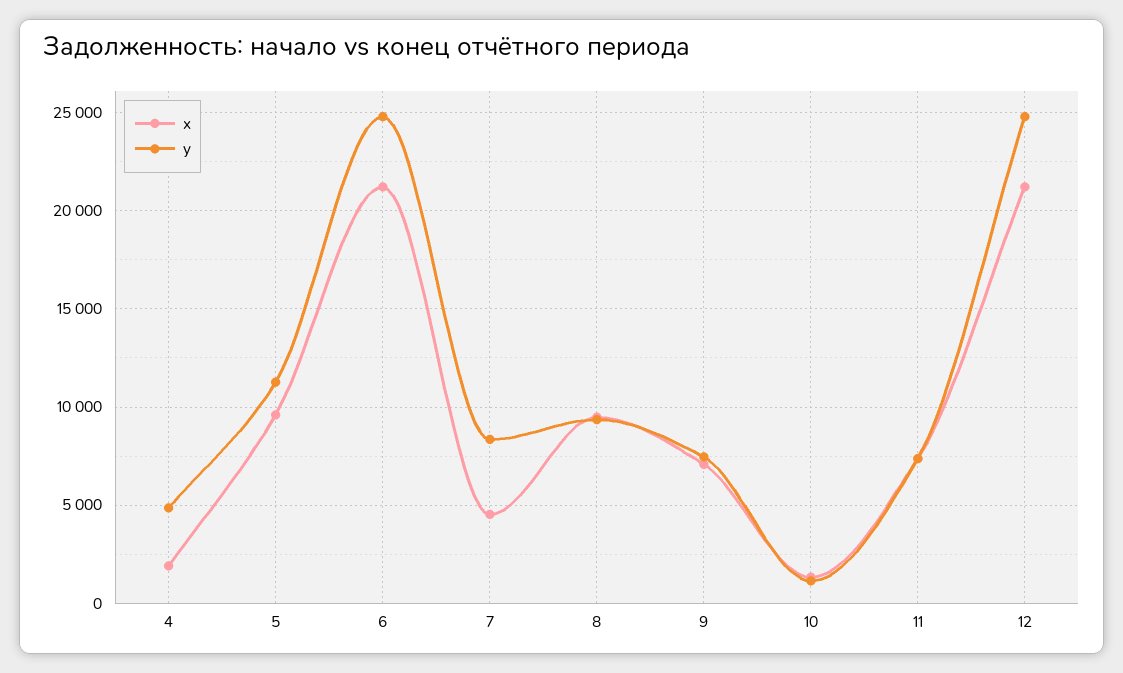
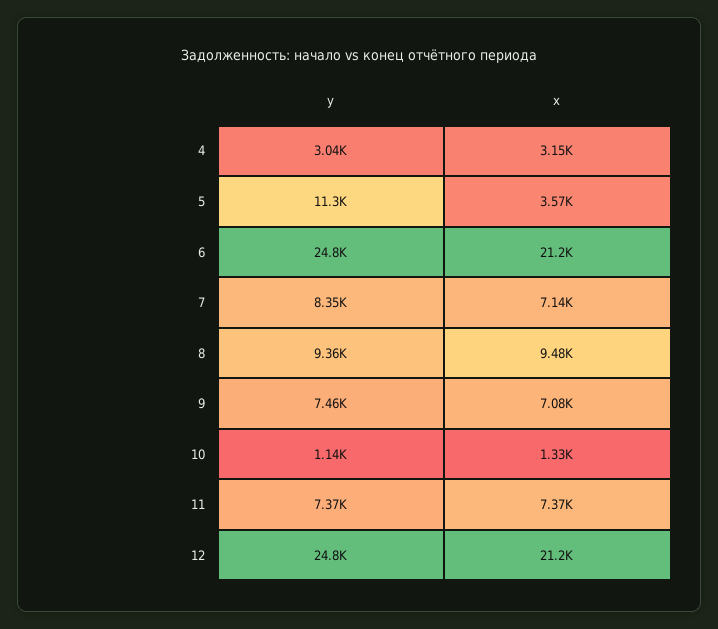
x, 4: 2000 -> 3150
y, 4: 5000 -> 3040
x, 5: 9500 -> 3570
x, 7: 4500 -> 7140

